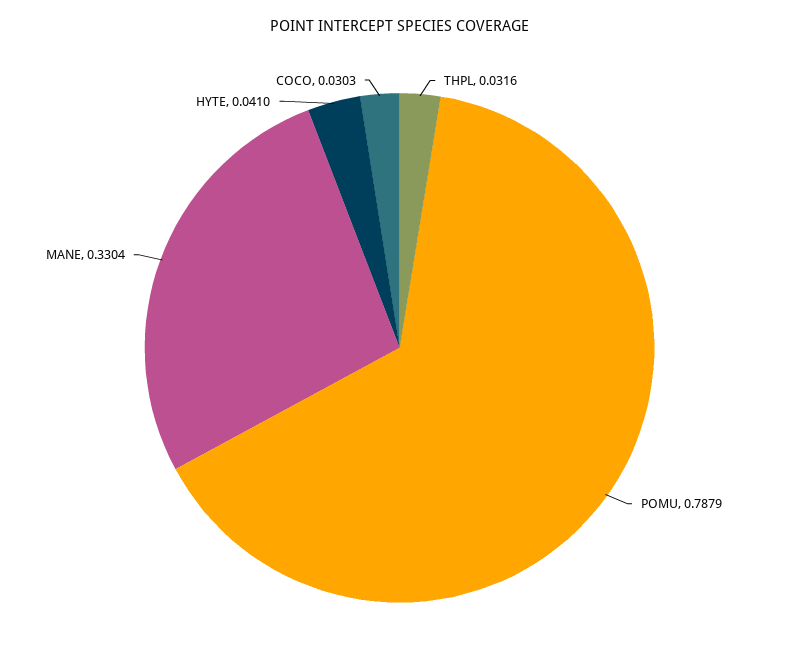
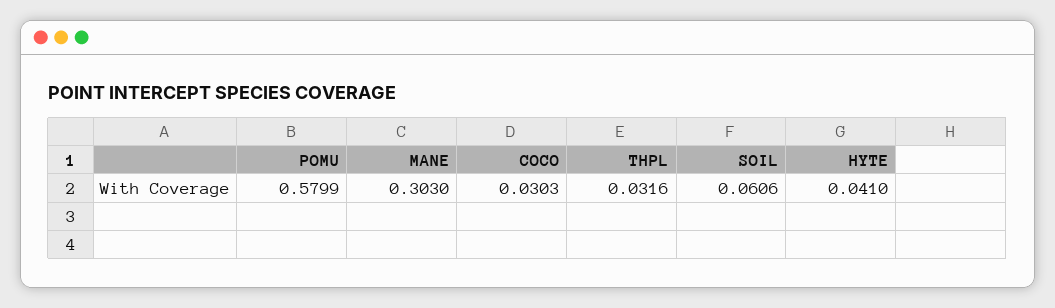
POMU: 0.7879 -> 0.5799
MANE: 0.3304 -> 0.303
SOIL: none -> 0.0606

